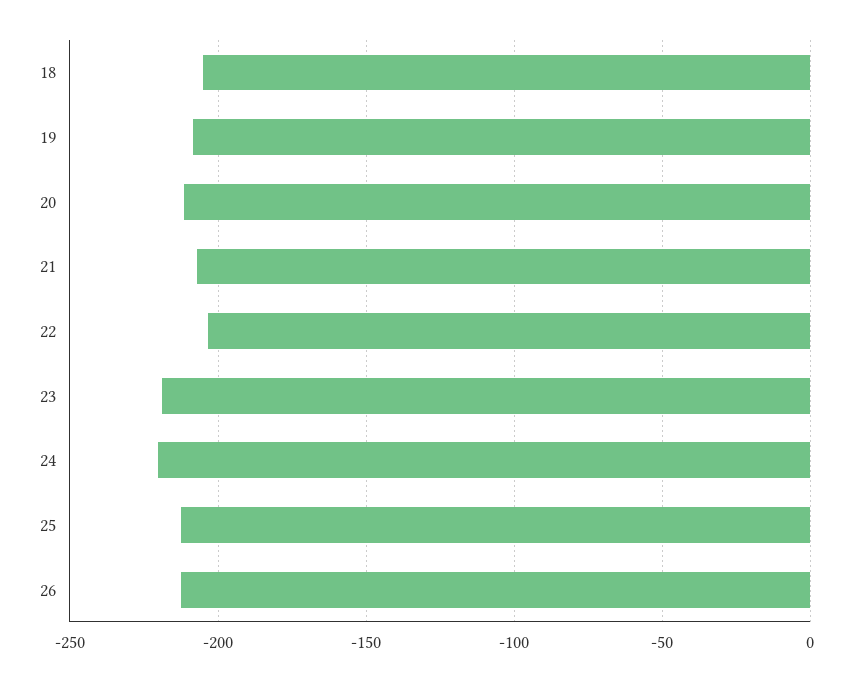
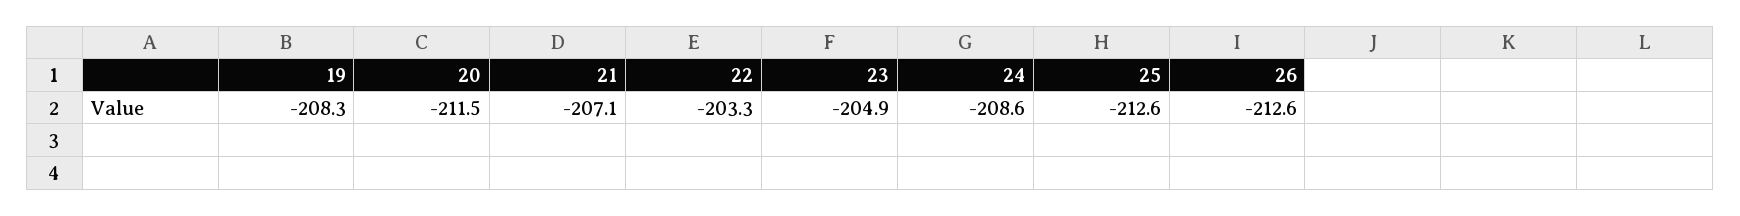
18: -205 -> none
23: -220 -> -204.9
24: -220 -> -208.6

